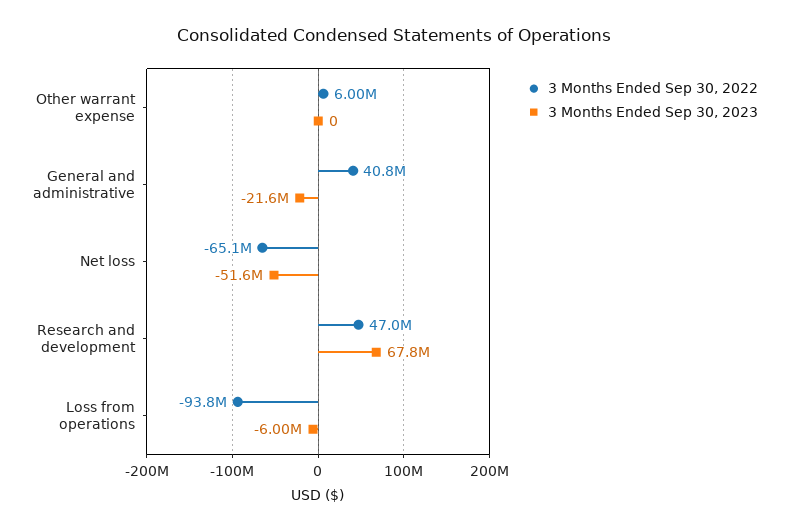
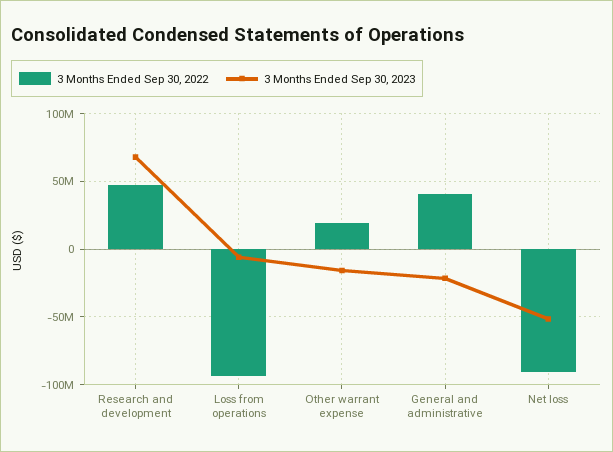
3 Months Ended Sep 30, 2022, Other warrant expense: 6000000 -> 20000000
3 Months Ended Sep 30, 2023, Other warrant expense: 0 -> -15000000
3 Months Ended Sep 30, 2022, Net loss: -65100000 -> -90000000

